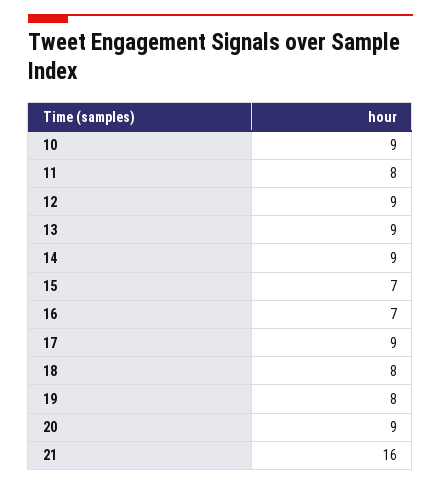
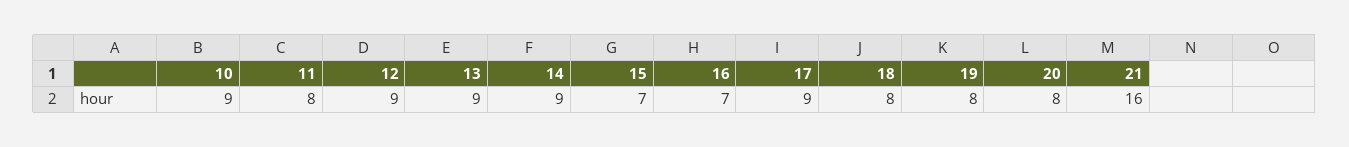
20: 9 -> 8

